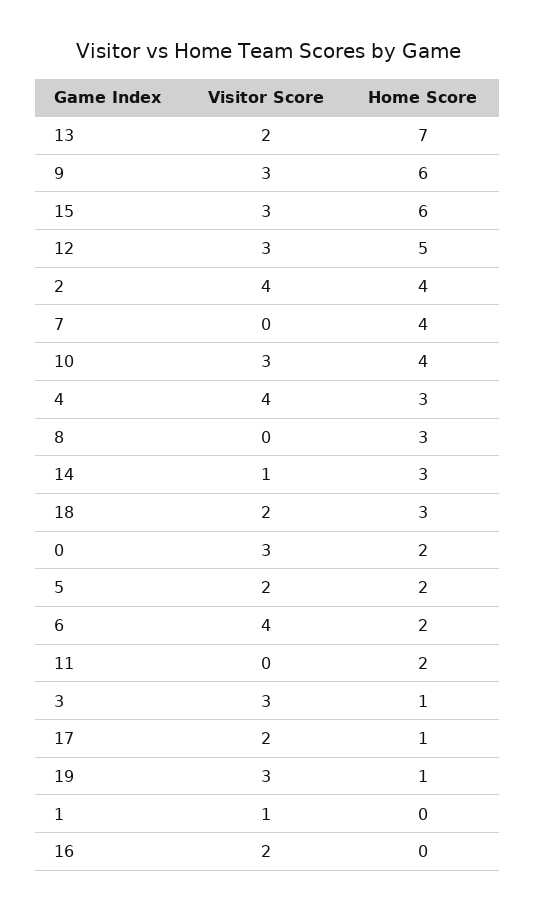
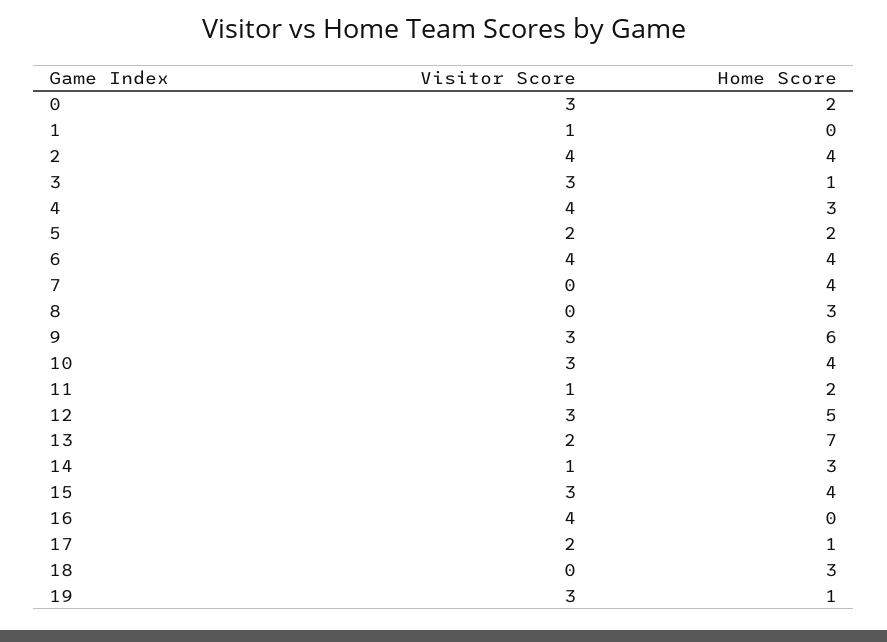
Home Score, 15: 6 -> 4
Visitor Score, 18: 2 -> 0
Home Score, 6: 2 -> 4
Visitor Score, 11: 0 -> 1
Visitor Score, 16: 2 -> 4

